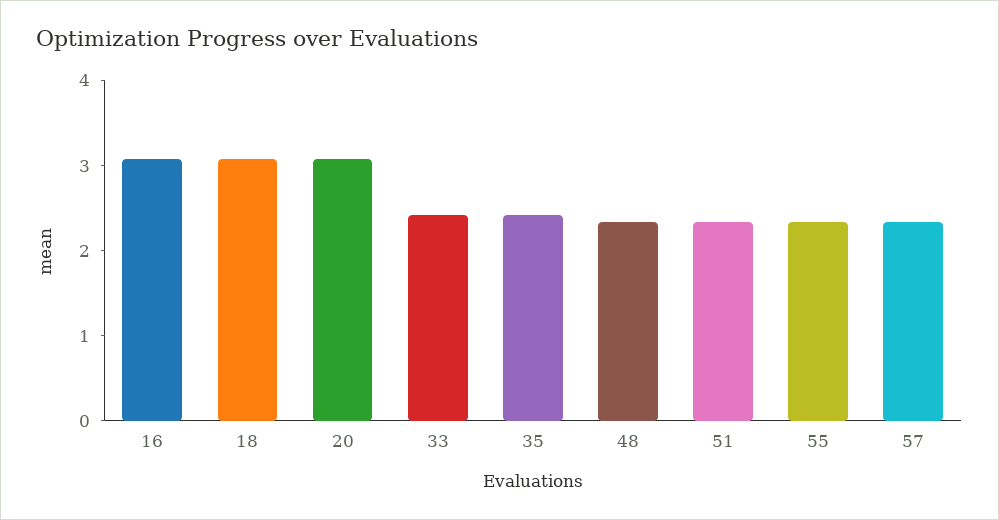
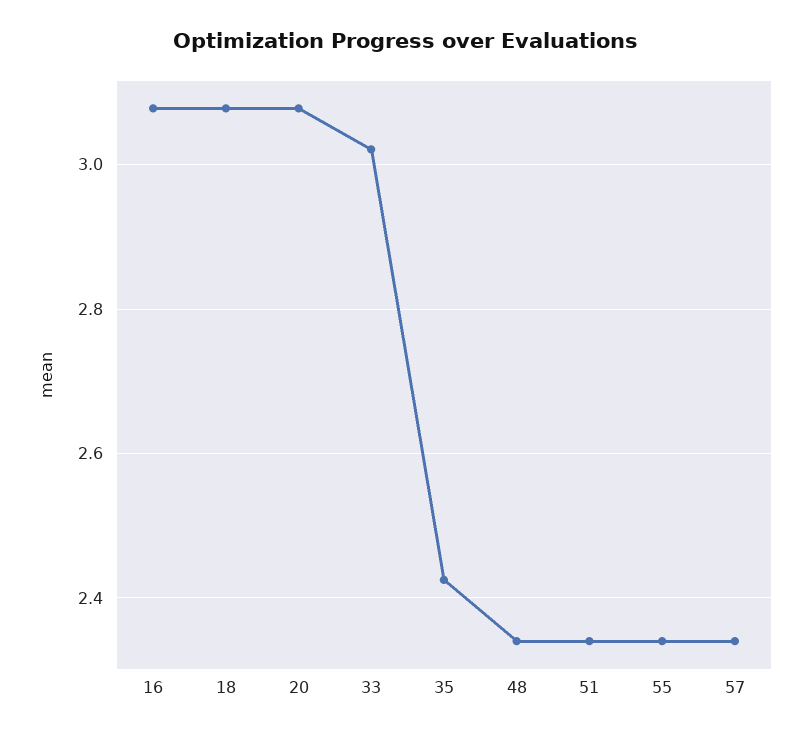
33: 2.4 -> 3.02

